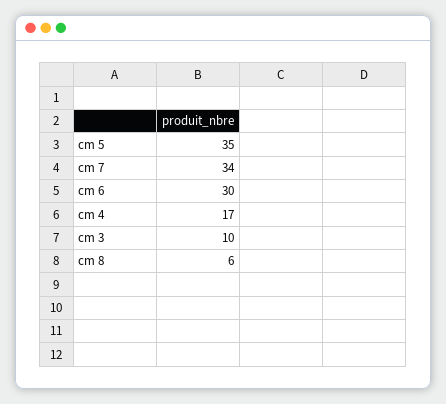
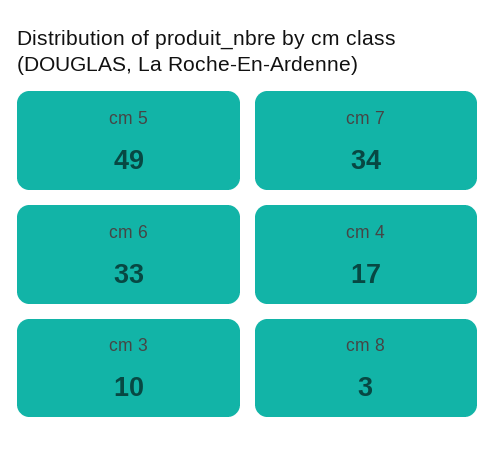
cm 5: 35 -> 49
cm 6: 30 -> 33
cm 8: 6 -> 3

